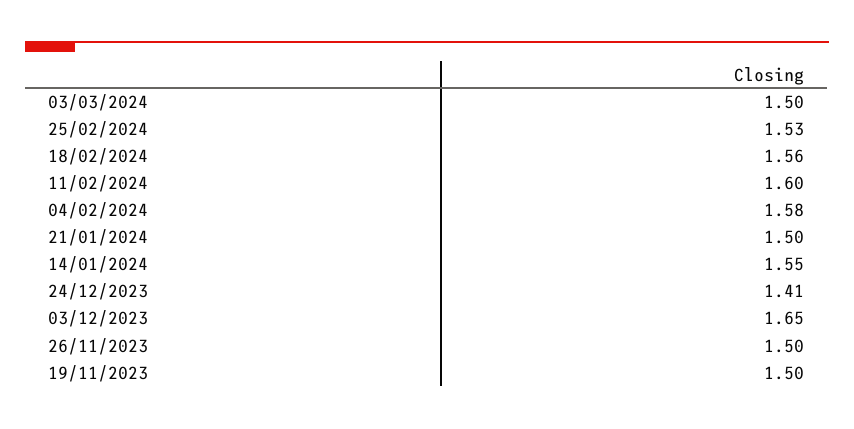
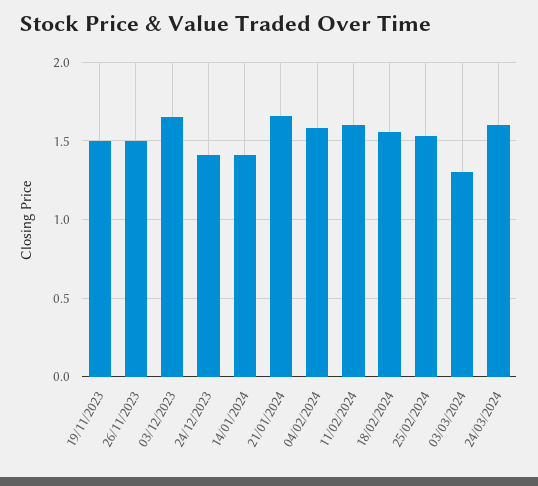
03/03/2024: 1.5 -> 1.3
21/01/2024: 1.5 -> 1.65
14/01/2024: 1.55 -> 1.4
24/03/2024: none -> 1.6

